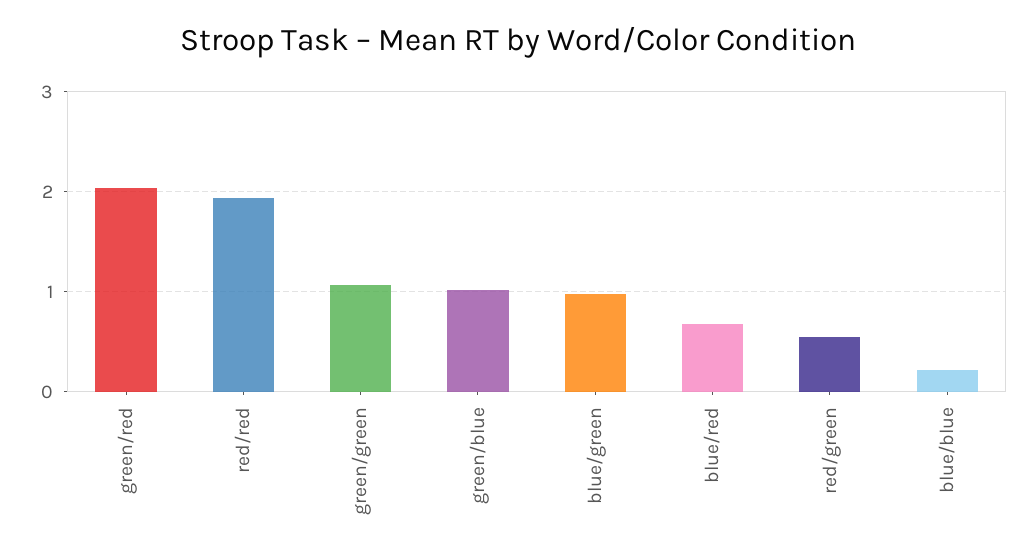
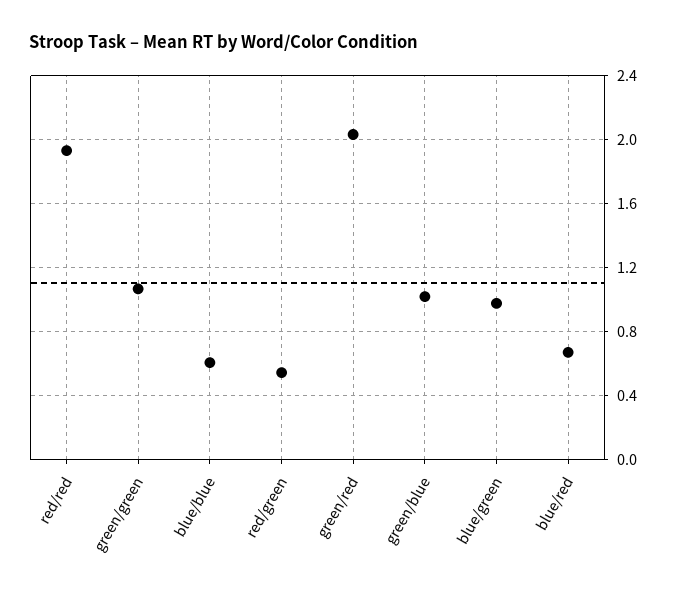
blue/blue: 0.2 -> 0.6

